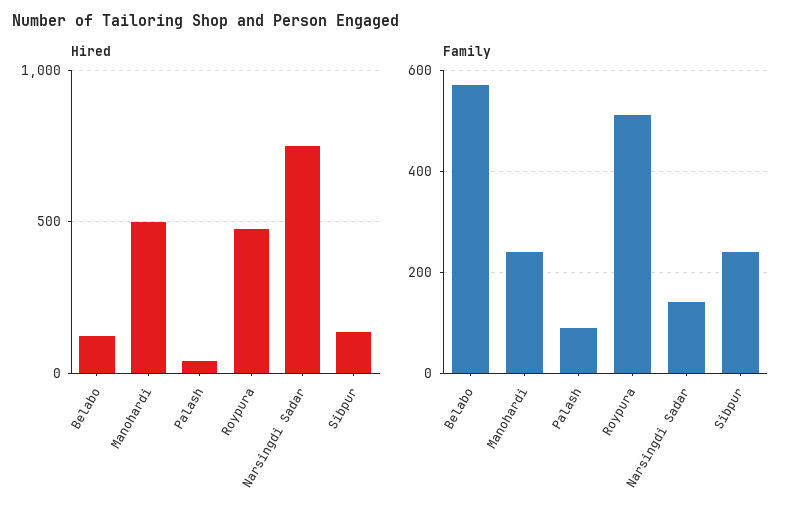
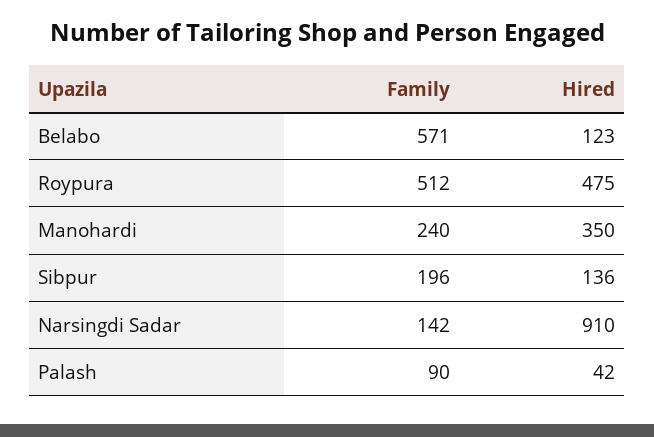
Hired, Manohardi: 500 -> 350
Hired, Narsingdi Sadar: 750 -> 910
Family, Sibpur: 240 -> 196

